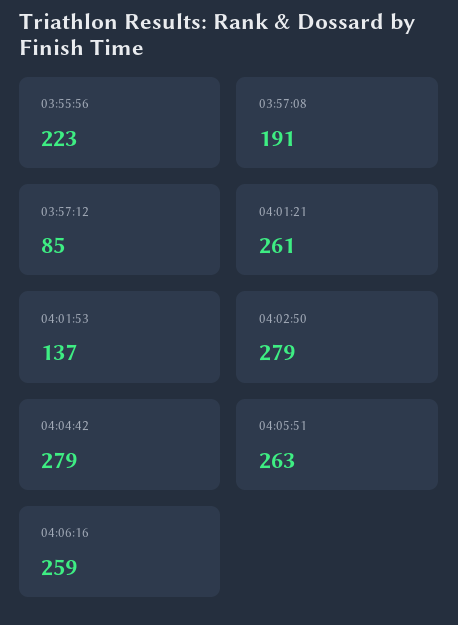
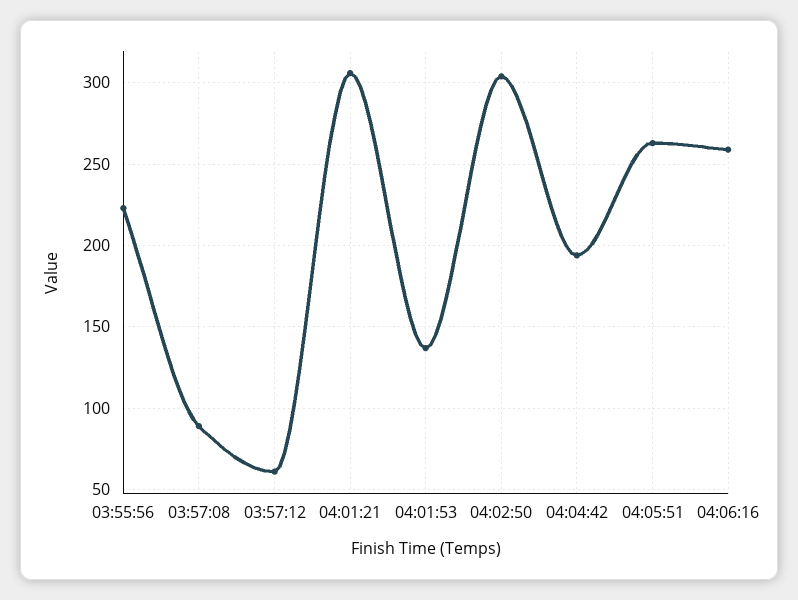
03:57:08: 191 -> 90
03:57:12: 85 -> 60
04:01:21: 261 -> 305
04:02:50: 279 -> 305
04:04:42: 279 -> 195

